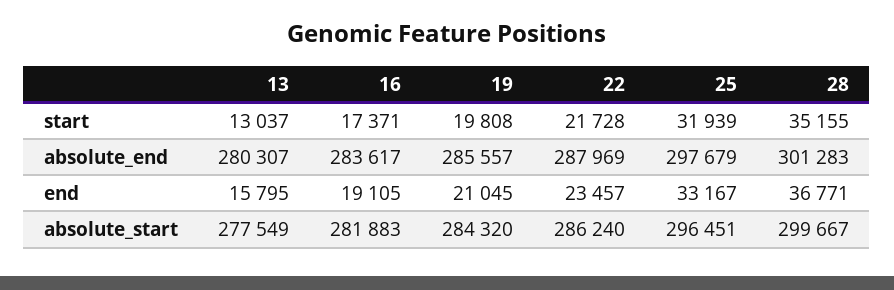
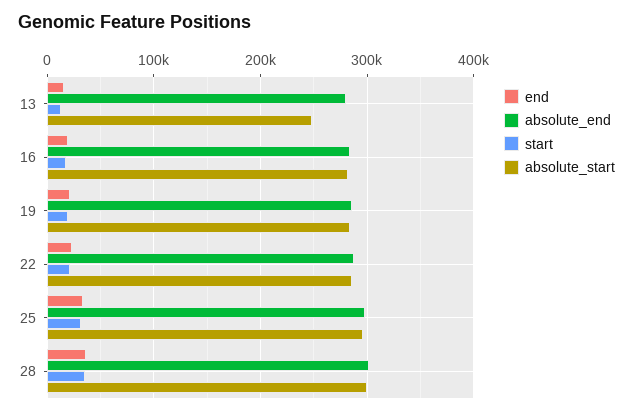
absolute_start, 13: 277549 -> 250000

